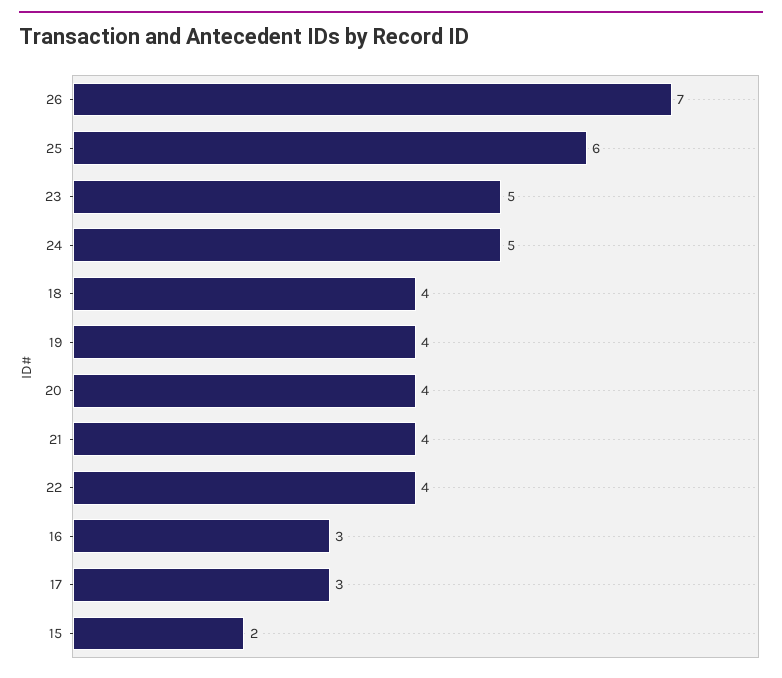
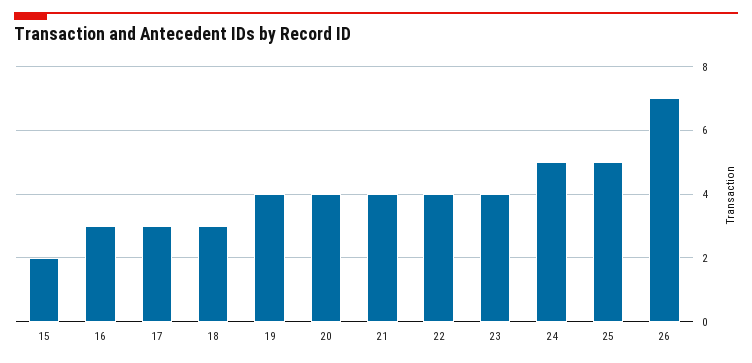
25: 6 -> 5
23: 5 -> 4
18: 4 -> 3

